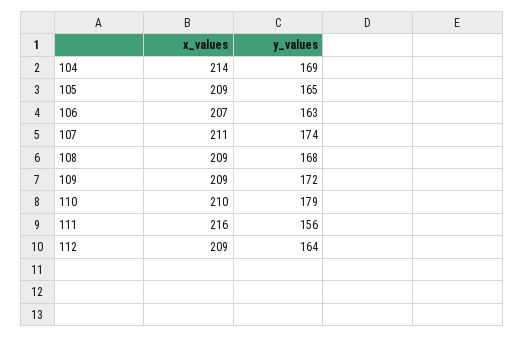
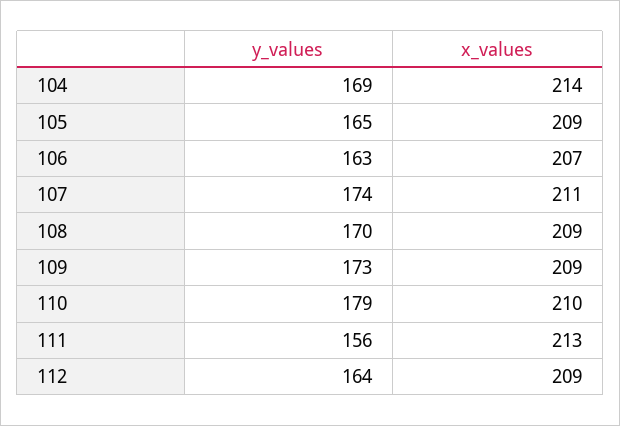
y_values, 108: 168 -> 170
y_values, 109: 172 -> 173
x_values, 111: 216 -> 213

